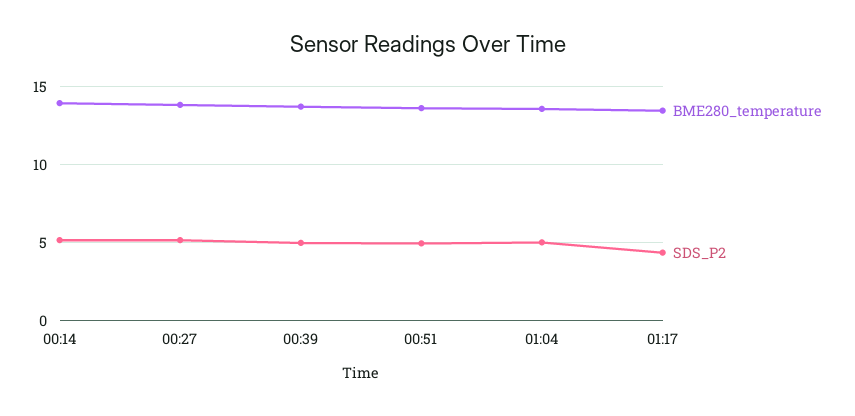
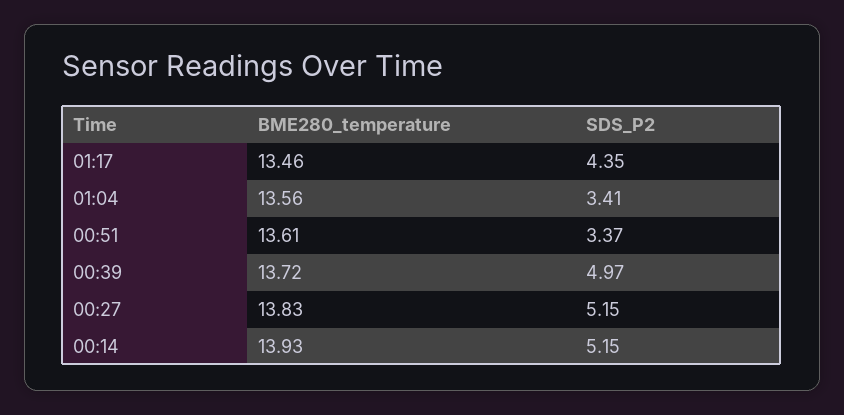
SDS_P2, 00:51: 5 -> 3.37
SDS_P2, 01:04: 5 -> 3.41

